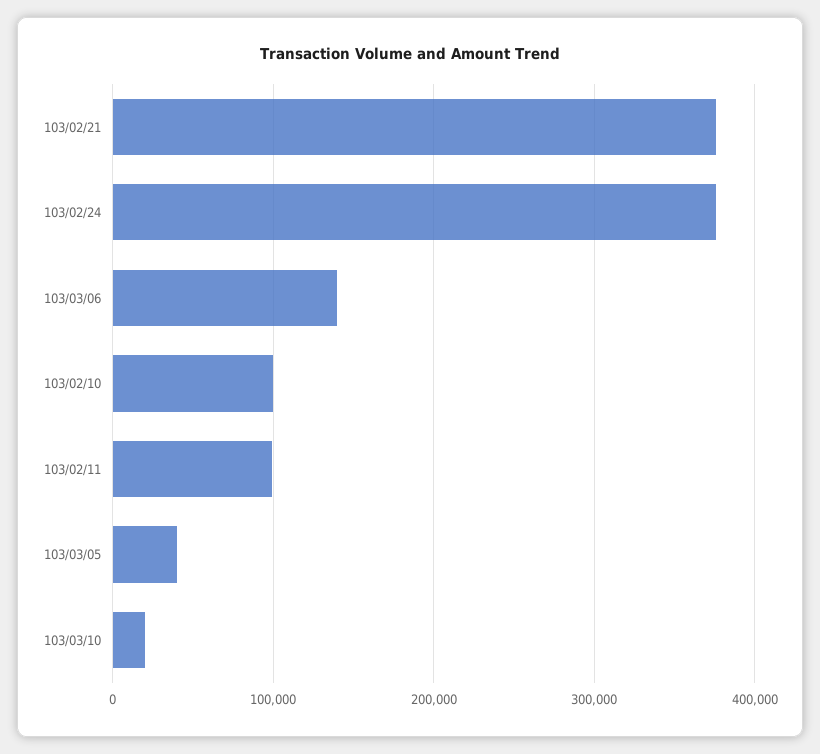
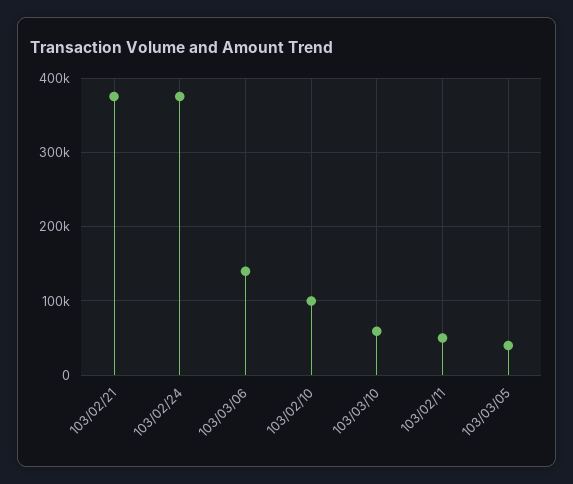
103/02/11: 100000 -> 50000
103/03/10: 20000 -> 60000

